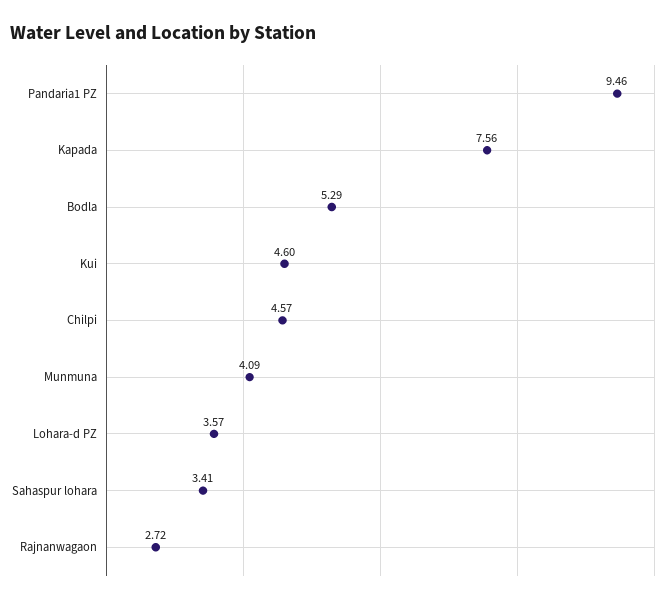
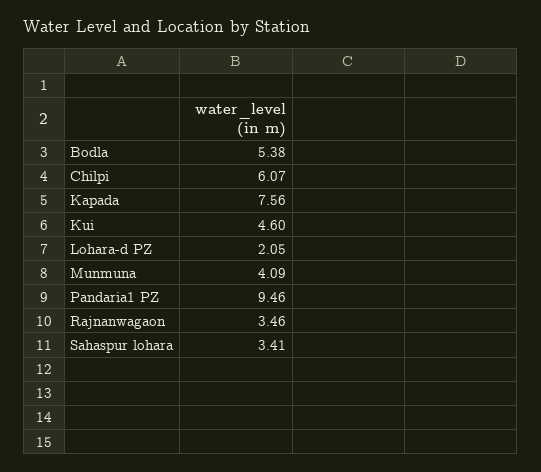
Bodla: 5.29 -> 5.38
Chilpi: 4.57 -> 6.07
Lohara-d PZ: 3.57 -> 2.05
Rajnanwagaon: 2.72 -> 3.46

